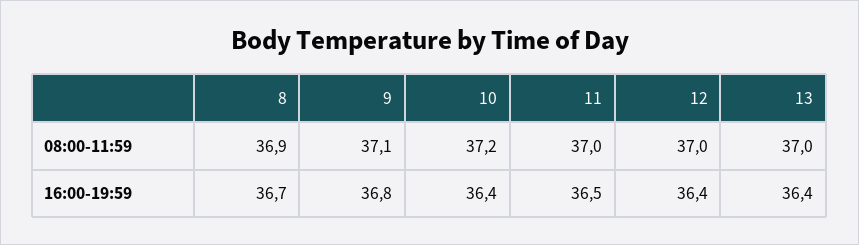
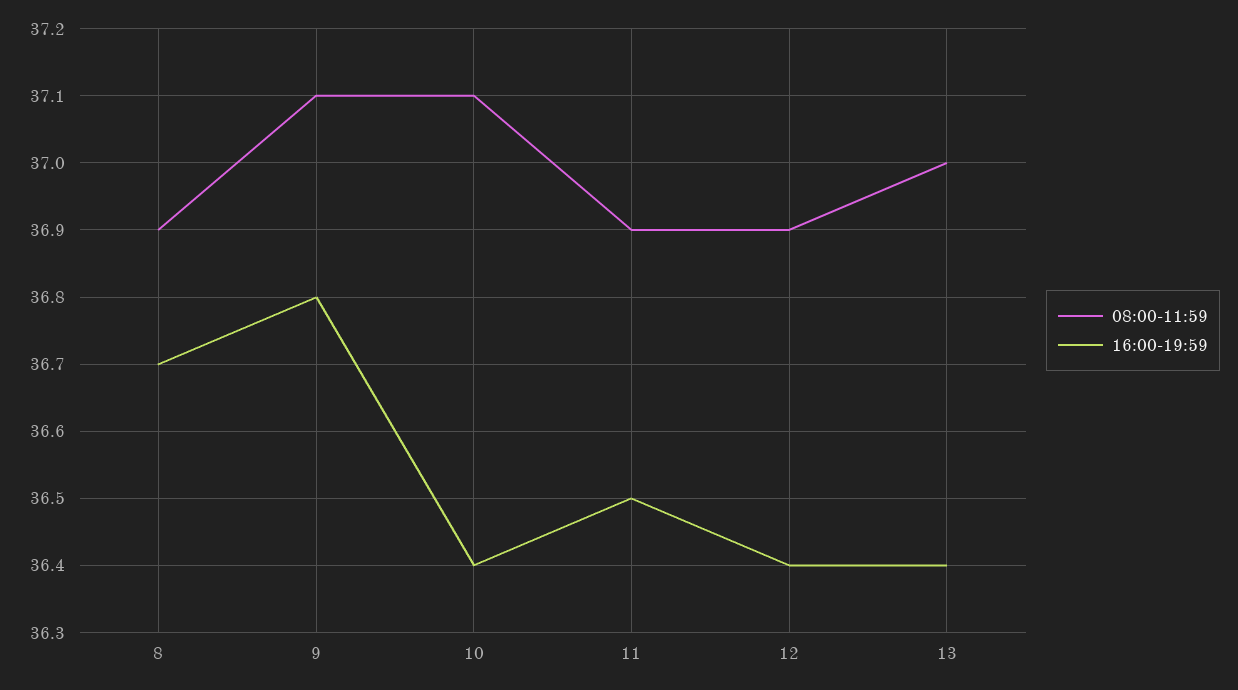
08:00-11:59, 10: 37.2 -> 37.1
08:00-11:59, 11: 37 -> 36.9
08:00-11:59, 12: 37 -> 36.9

